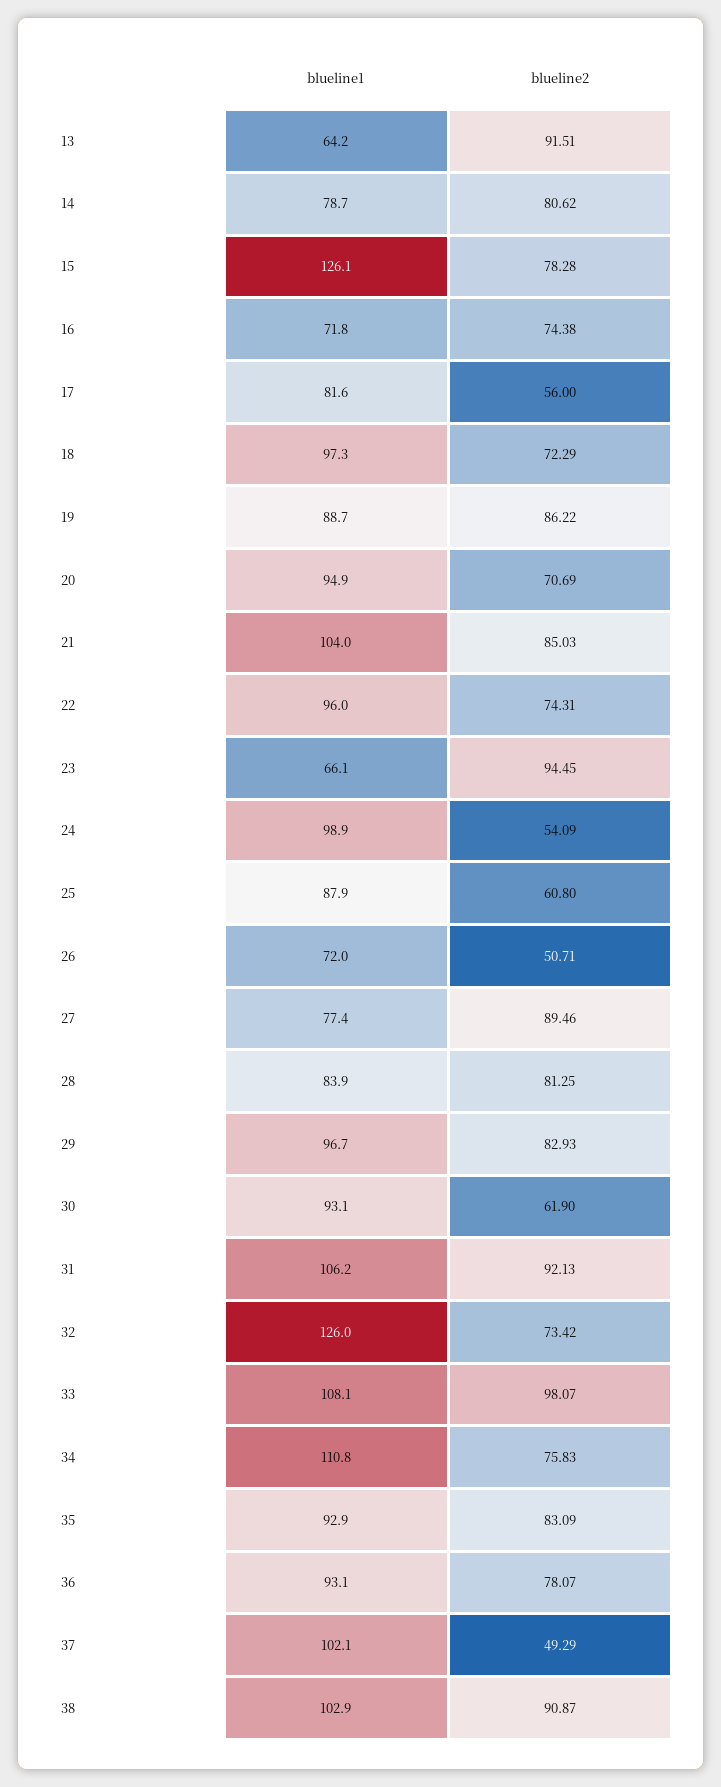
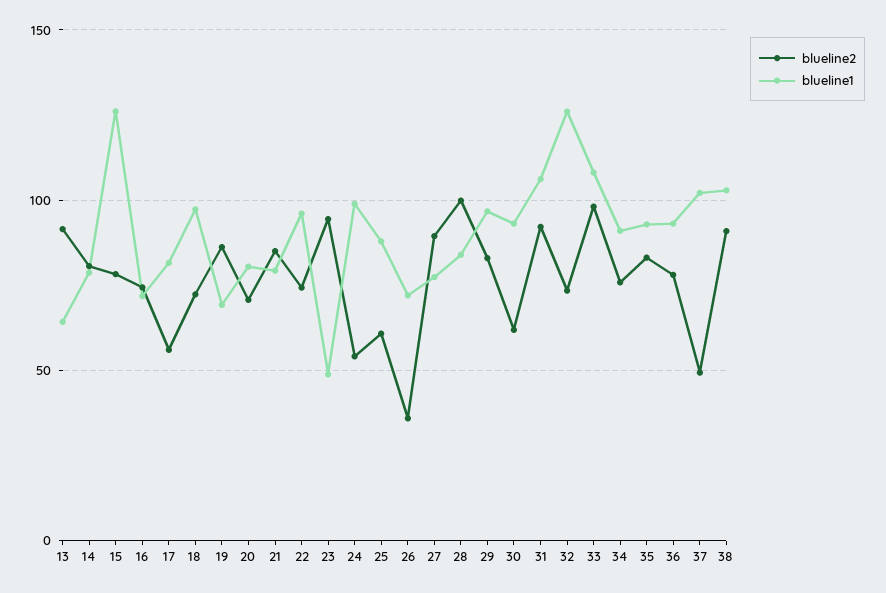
blueline1, 19: 88.7 -> 70
blueline1, 20: 94.9 -> 80
blueline1, 21: 104 -> 80
blueline1, 23: 66.1 -> 50
blueline2, 26: 50.71 -> 35
blueline2, 28: 81.25 -> 100
blueline1, 34: 110.8 -> 90

